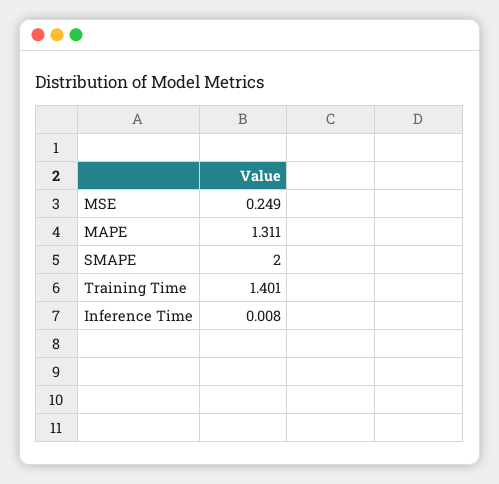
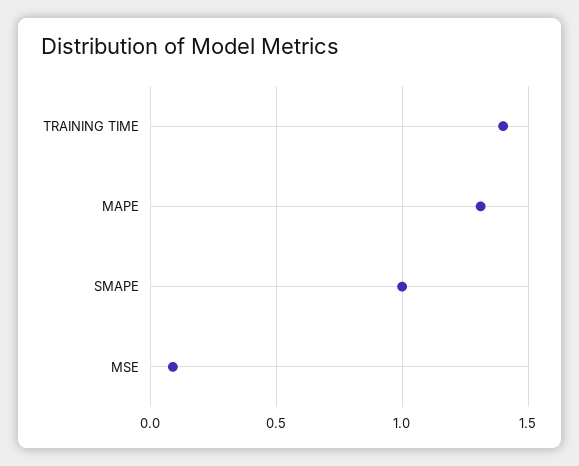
MSE: 0.249 -> 0.1
SMAPE: 2 -> 1
Inference Time: 0.008 -> none

